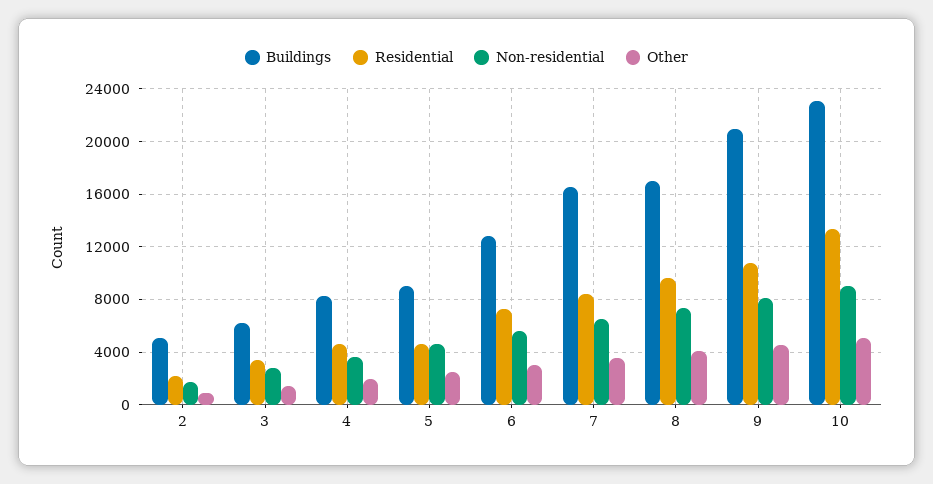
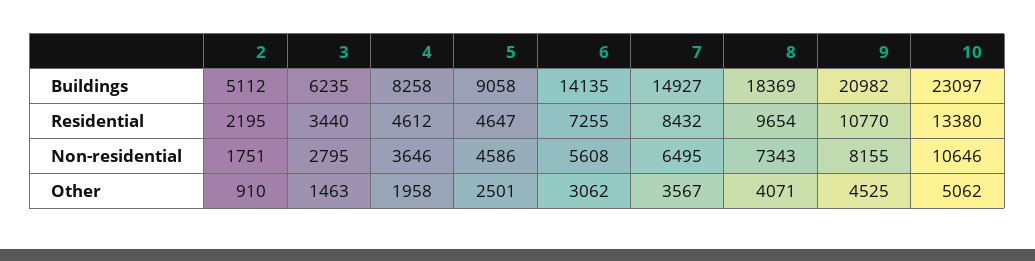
Buildings, 6: 13000 -> 14135
Buildings, 7: 16500 -> 14927
Buildings, 8: 17000 -> 18369
Non-residential, 10: 9000 -> 10646

